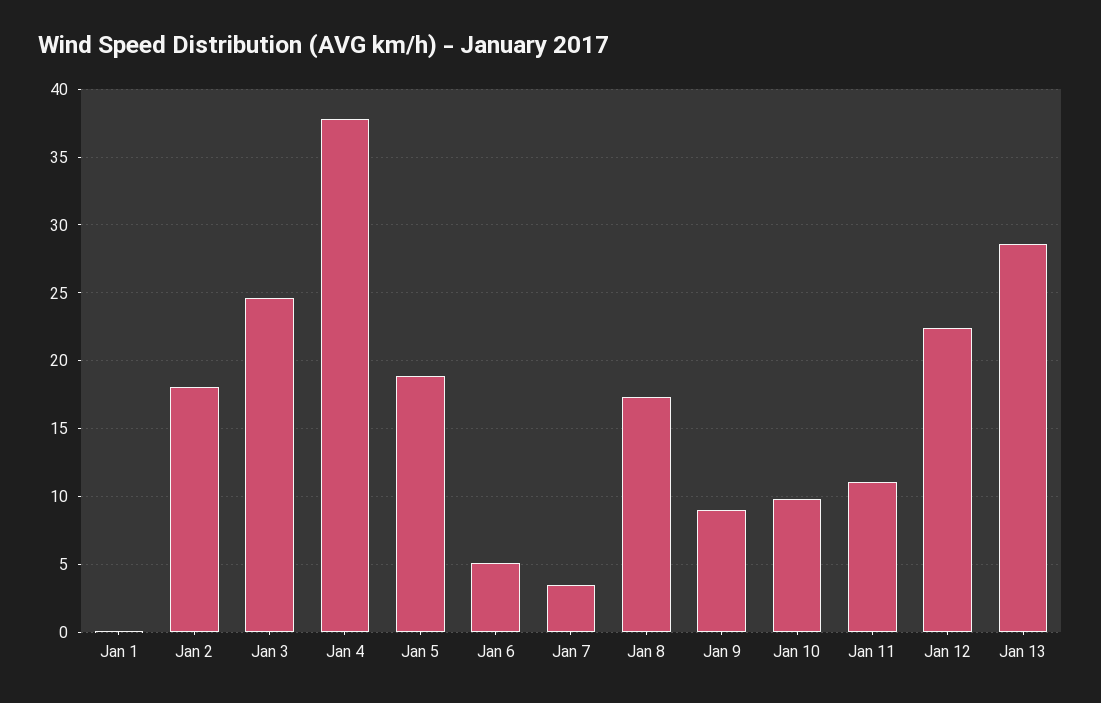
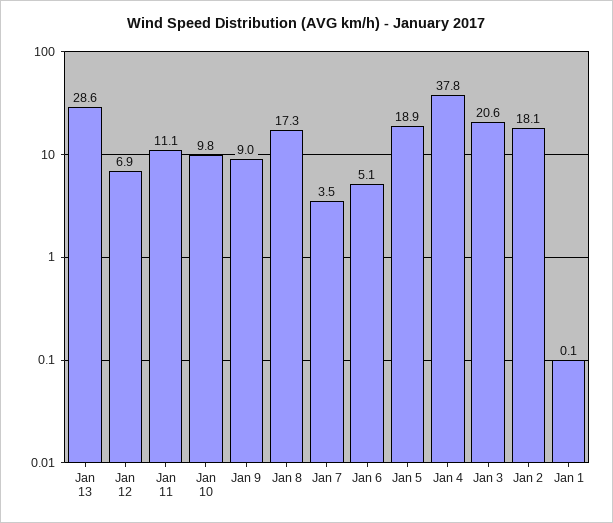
Jan 3: 24.5 -> 20.6
Jan 12: 22.5 -> 6.9

